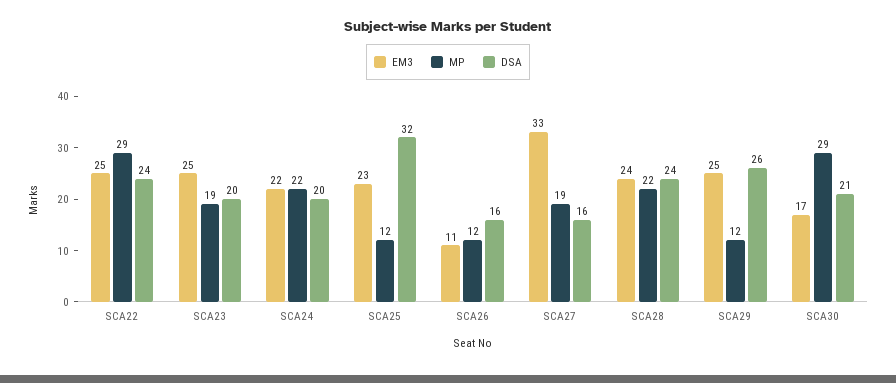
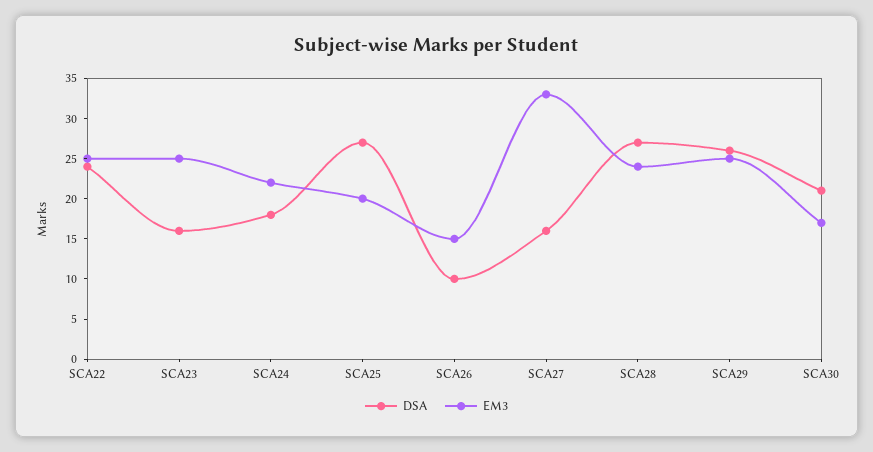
MP, SCA22: 29 -> none
MP, SCA23: 19 -> none
DSA, SCA23: 20 -> 16
MP, SCA24: 22 -> none
DSA, SCA24: 20 -> 18
EM3, SCA25: 23 -> 20
MP, SCA25: 12 -> none
DSA, SCA25: 32 -> 27
EM3, SCA26: 11 -> 15
MP, SCA26: 12 -> none
DSA, SCA26: 16 -> 10
MP, SCA27: 19 -> none
MP, SCA28: 22 -> none
DSA, SCA28: 24 -> 27
MP, SCA29: 12 -> none
MP, SCA30: 29 -> none

